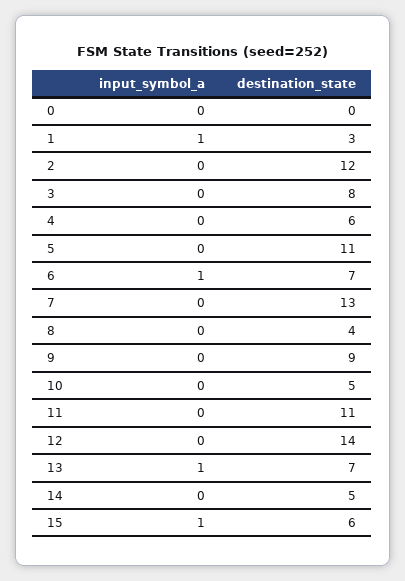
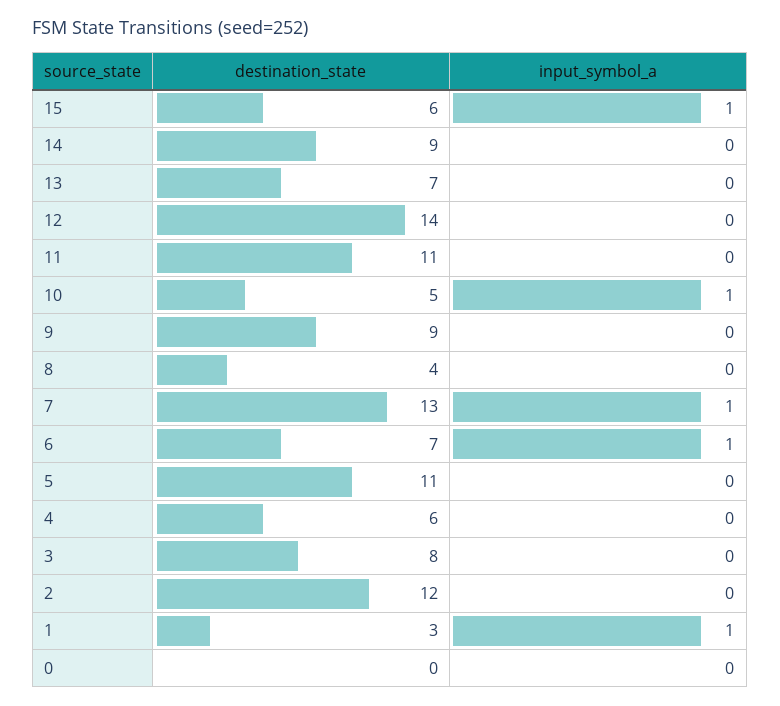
input_symbol_a, 7: 0 -> 1
input_symbol_a, 10: 0 -> 1
input_symbol_a, 13: 1 -> 0
destination_state, 14: 5 -> 9

